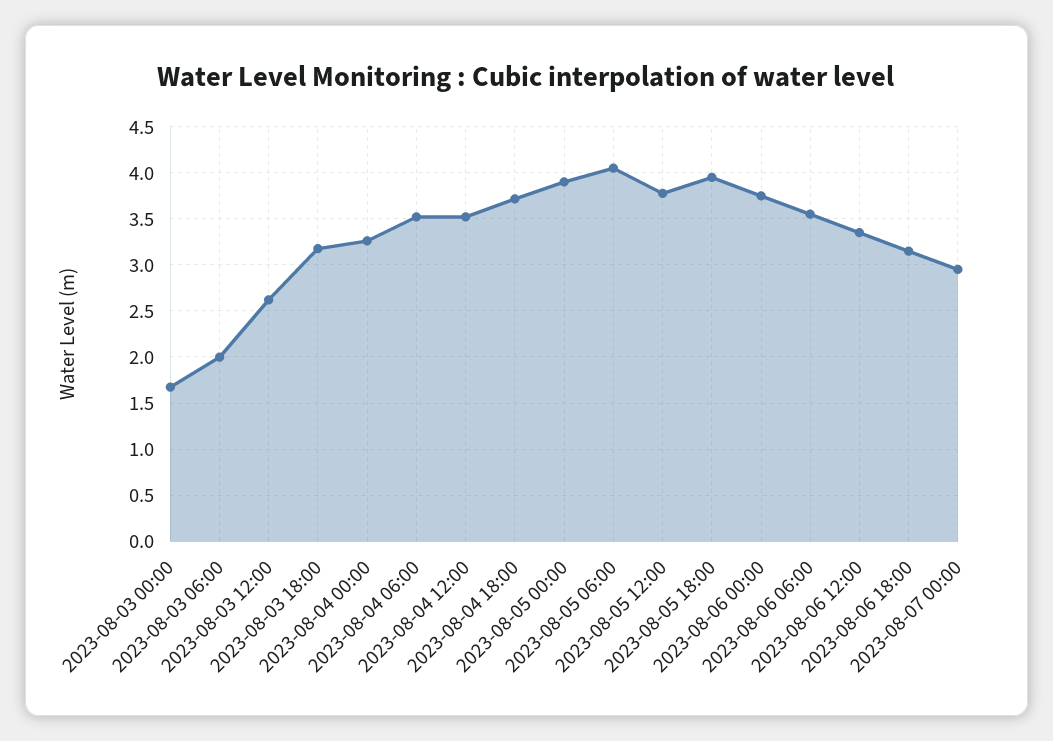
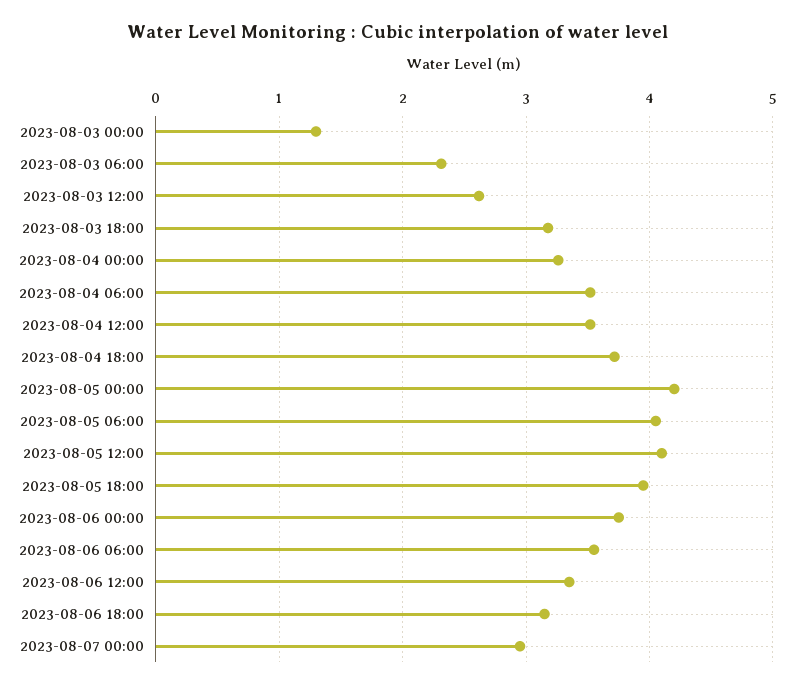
2023-08-03 00:00: 1.7 -> 1.3
2023-08-03 06:00: 2 -> 2.3
2023-08-05 00:00: 3.9 -> 4.2
2023-08-05 12:00: 3.8 -> 4.1

